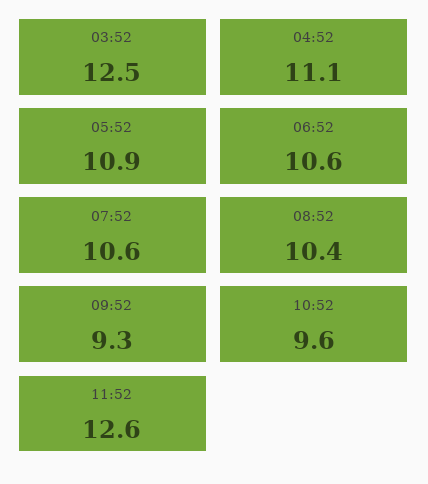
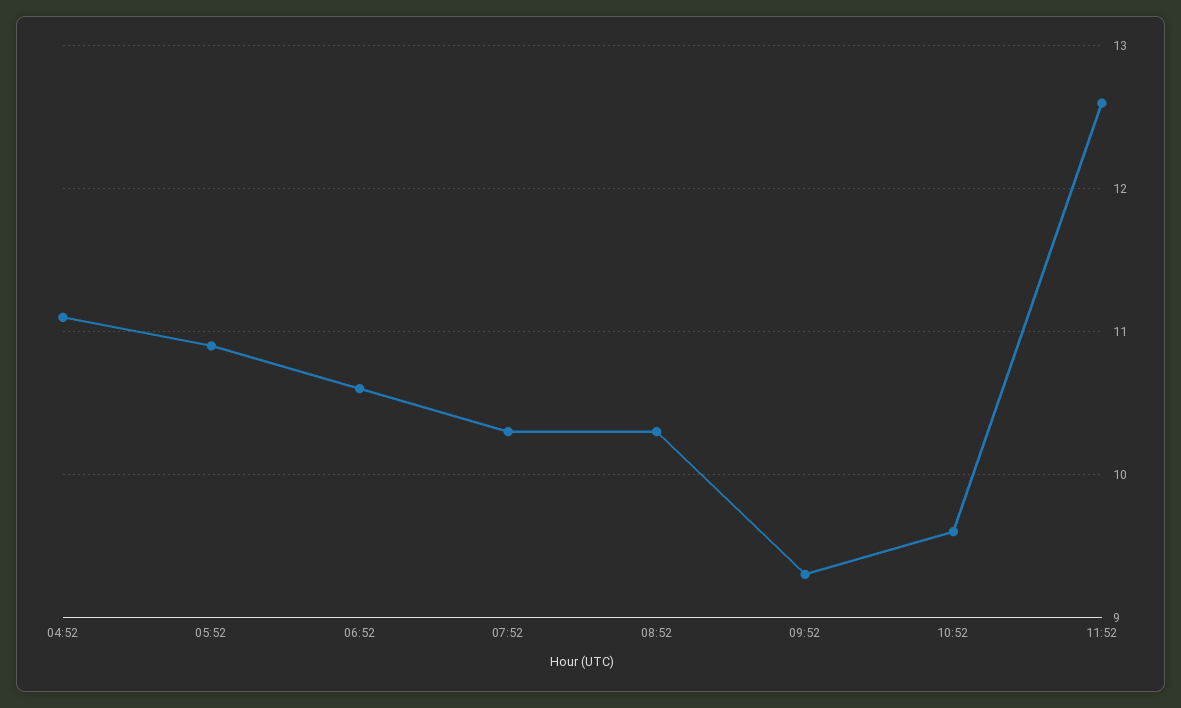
03:52: 12.5 -> none
07:52: 10.6 -> 10.3
08:52: 10.4 -> 10.3

